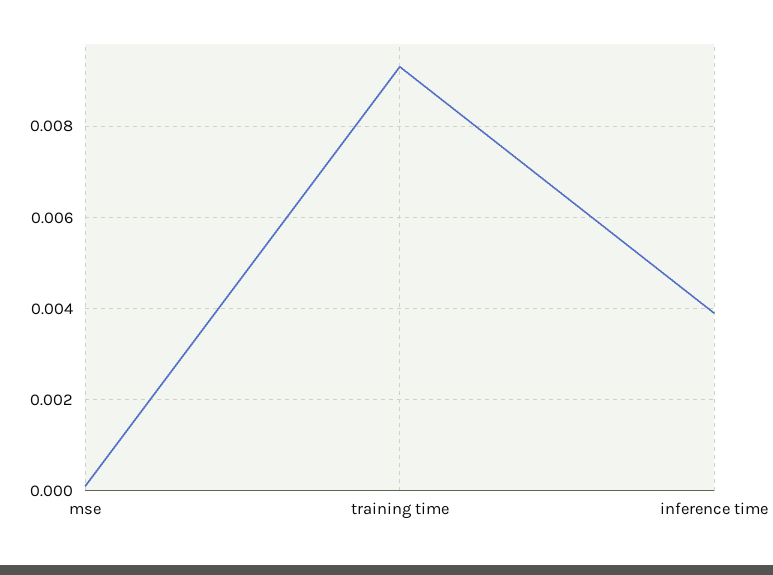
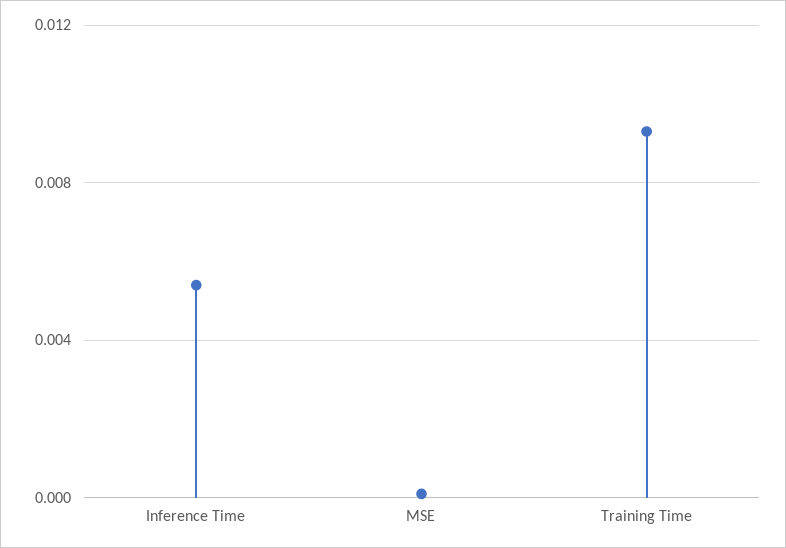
inference time: 0.004 -> 0.0055

